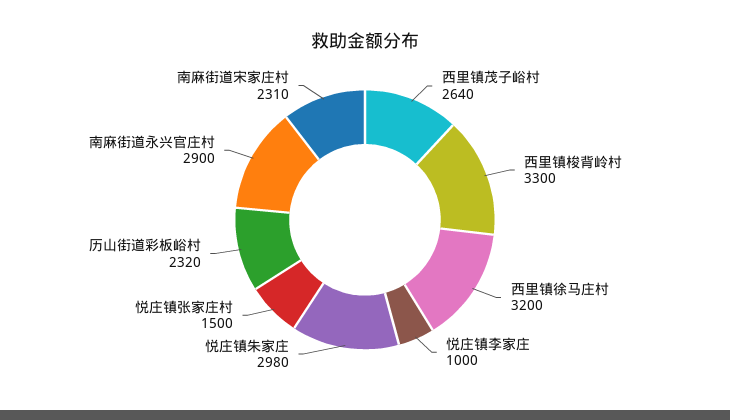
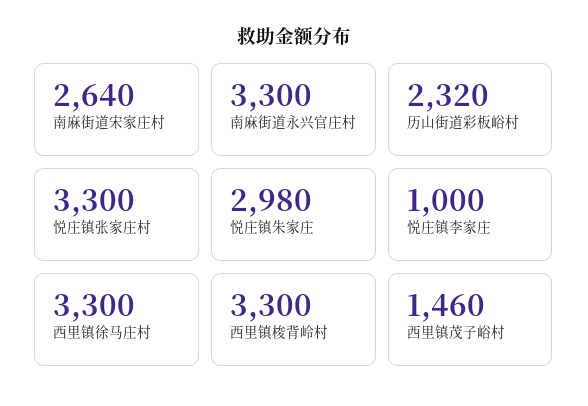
西里镇茂子峪村: 2640 -> 1460
西里镇徐马庄村: 3200 -> 3300
悦庄镇张家庄村: 1500 -> 3300
南麻街道永兴官庄村: 2900 -> 3300
南麻街道宋家庄村: 2310 -> 2640

